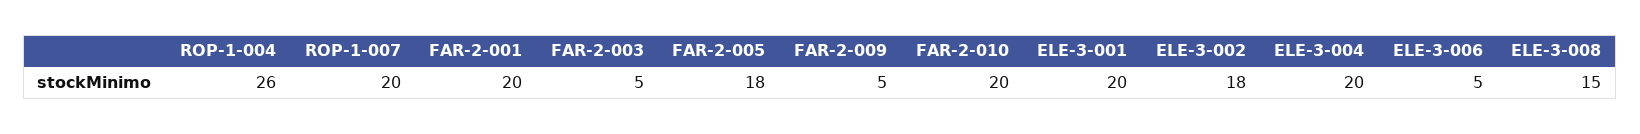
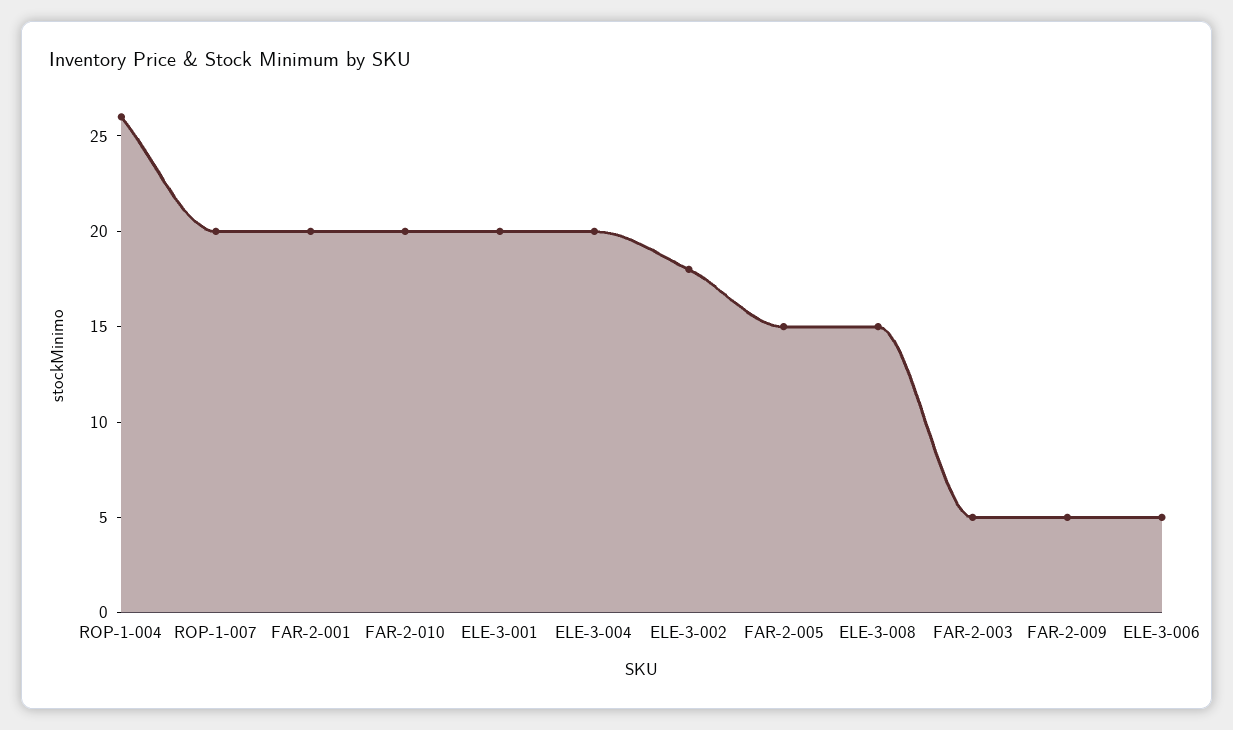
FAR-2-005: 18 -> 15

